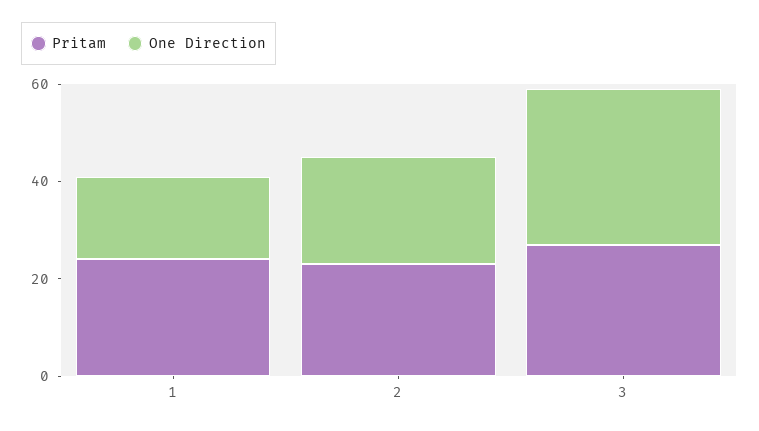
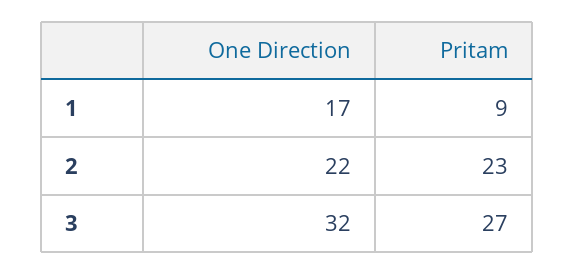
Pritam, 1: 25 -> 9

